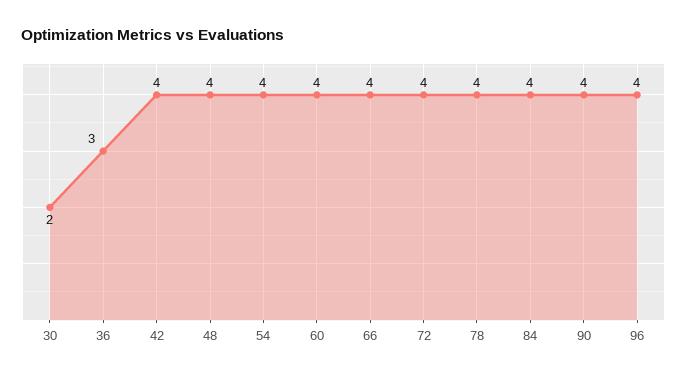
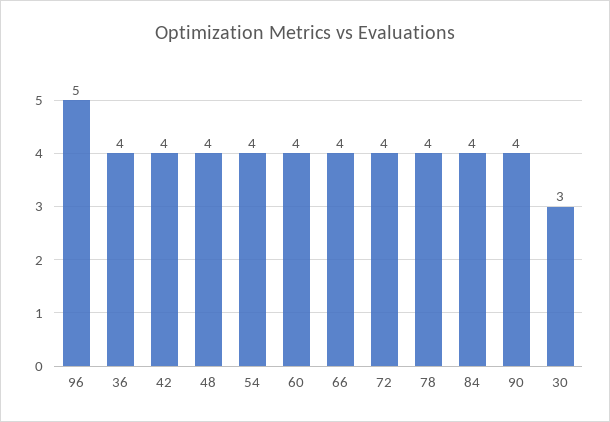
30: 2 -> 3
36: 3 -> 4
96: 4 -> 5

